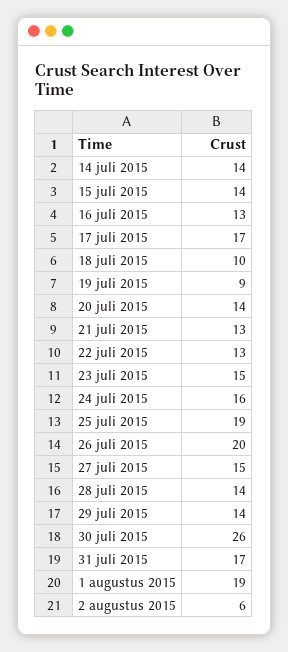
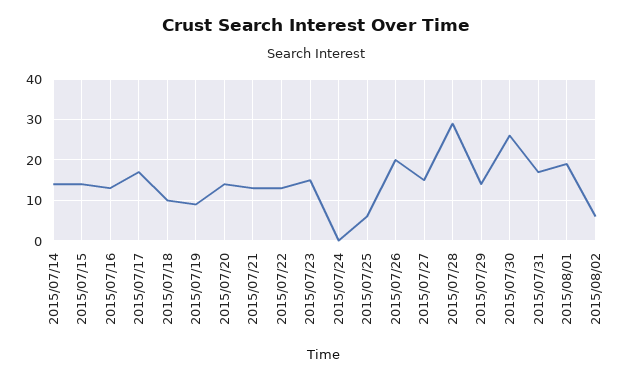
24 juli 2015: 16 -> 0
25 juli 2015: 19 -> 5
28 juli 2015: 14 -> 30

